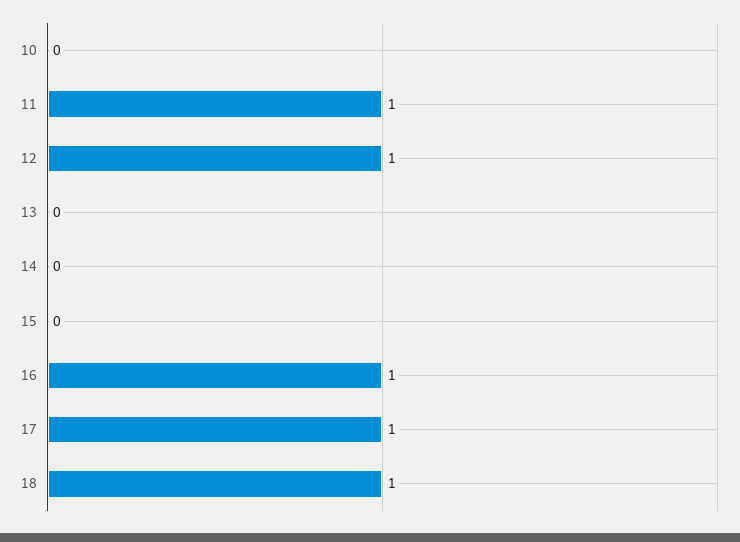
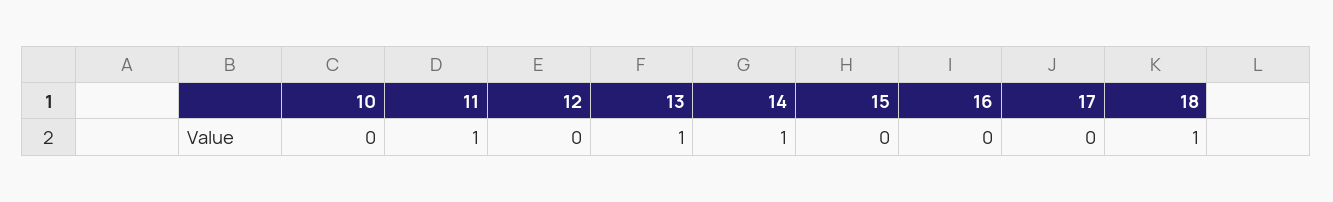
12: 1 -> 0
13: 0 -> 1
14: 0 -> 1
16: 1 -> 0
17: 1 -> 0

